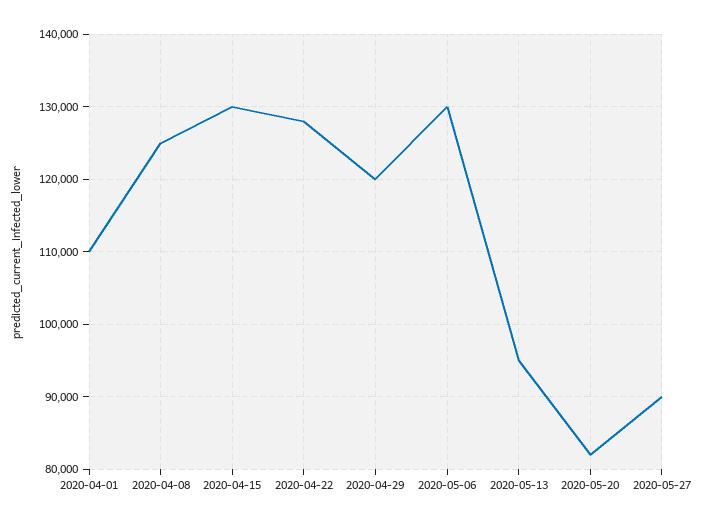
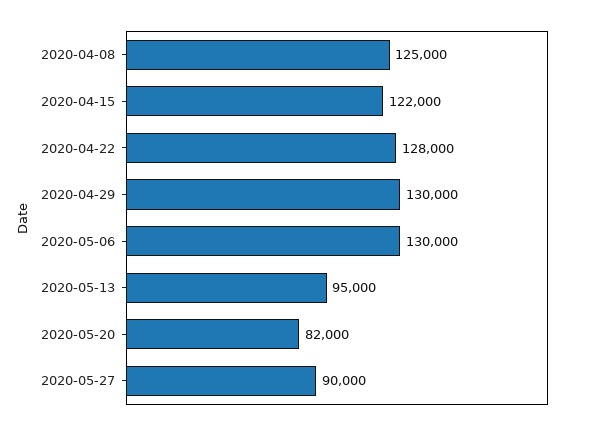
2020-04-01: 110000 -> none
2020-04-15: 130000 -> 122000
2020-04-29: 120000 -> 130000

